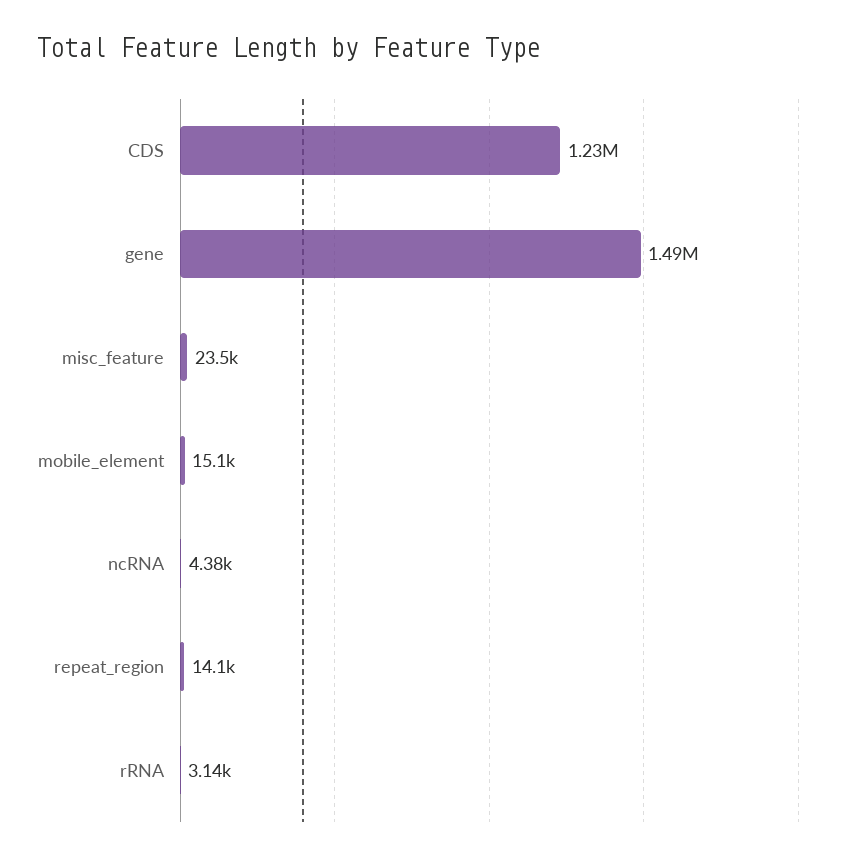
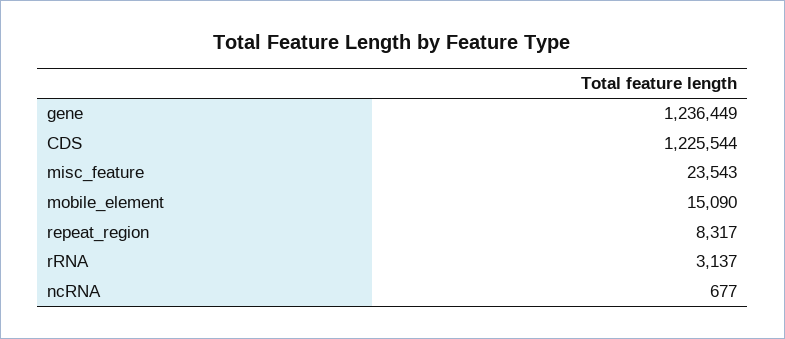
gene: 1490000 -> 1236449
ncRNA: 4380 -> 677
repeat_region: 14100 -> 8317

